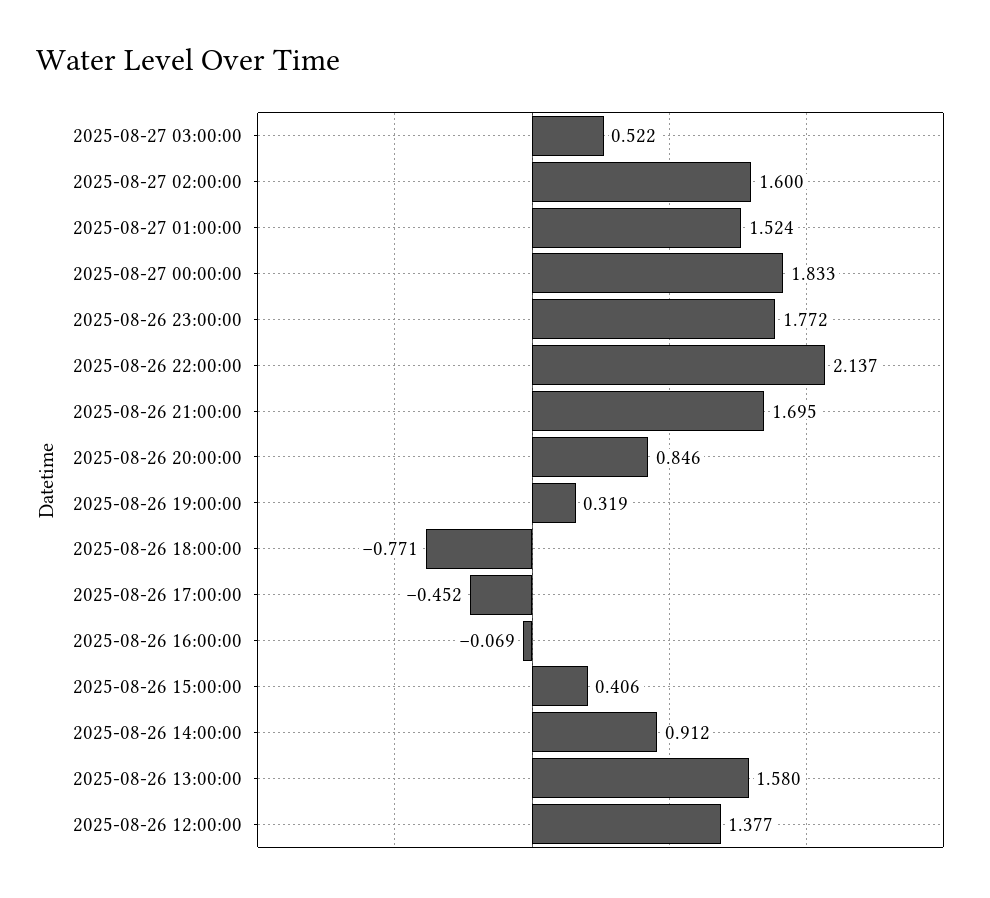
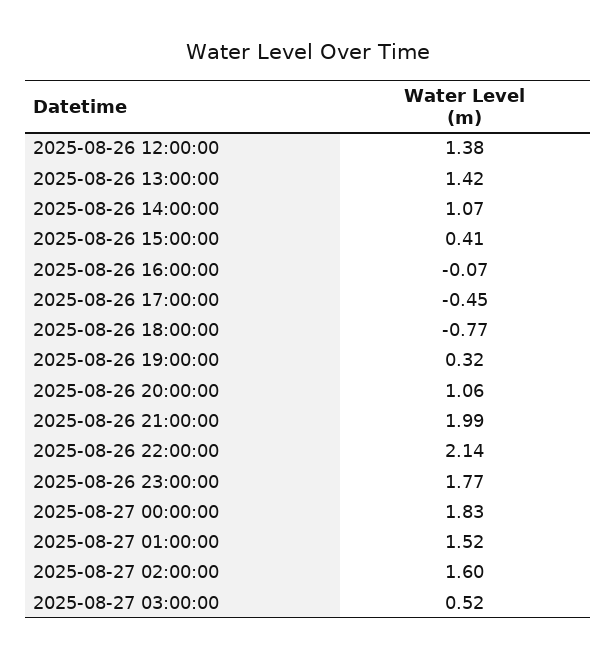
2025-08-26 21:00:00: 1.695 -> 1.99
2025-08-26 20:00:00: 0.846 -> 1.06
2025-08-26 14:00:00: 0.912 -> 1.07
2025-08-26 13:00:00: 1.58 -> 1.42

